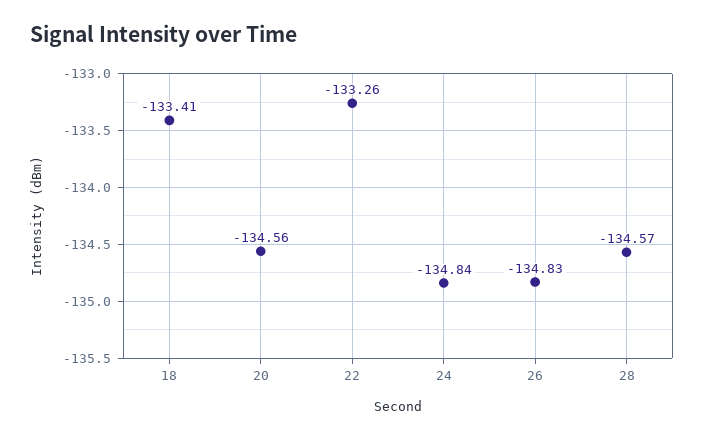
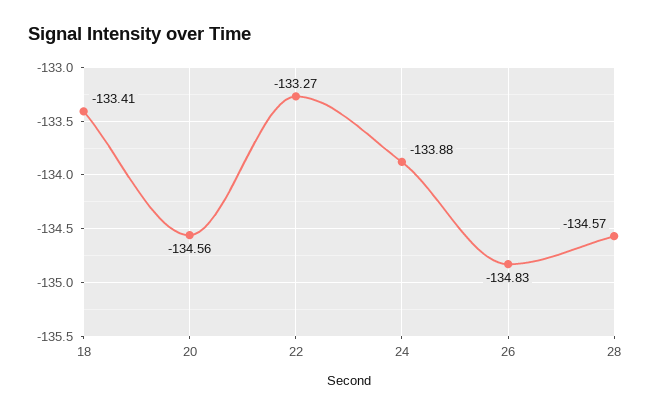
22: -133.26 -> -133.27
24: -134.84 -> -133.88

